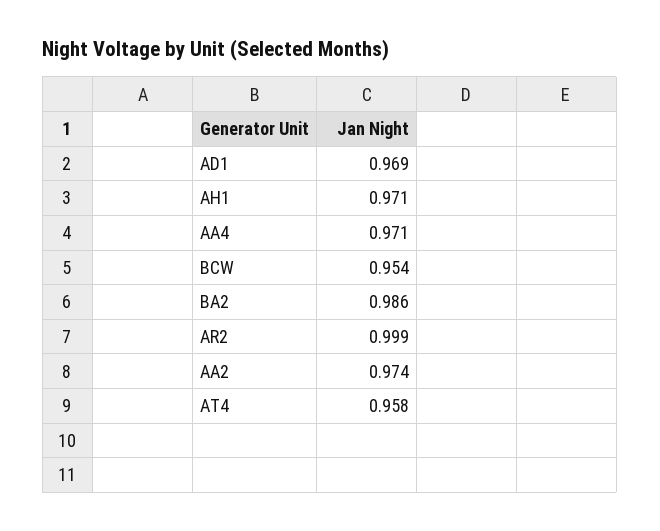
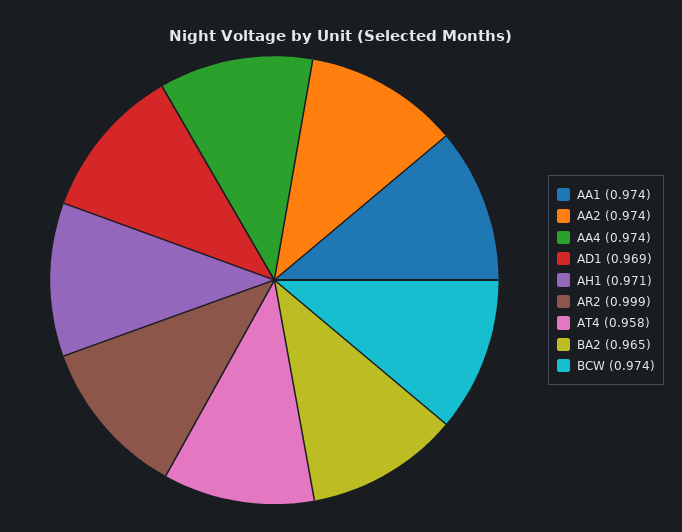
AA4: 0.971 -> 0.974
BCW: 0.954 -> 0.974
BA2: 0.986 -> 0.965
AA1: none -> 0.974

